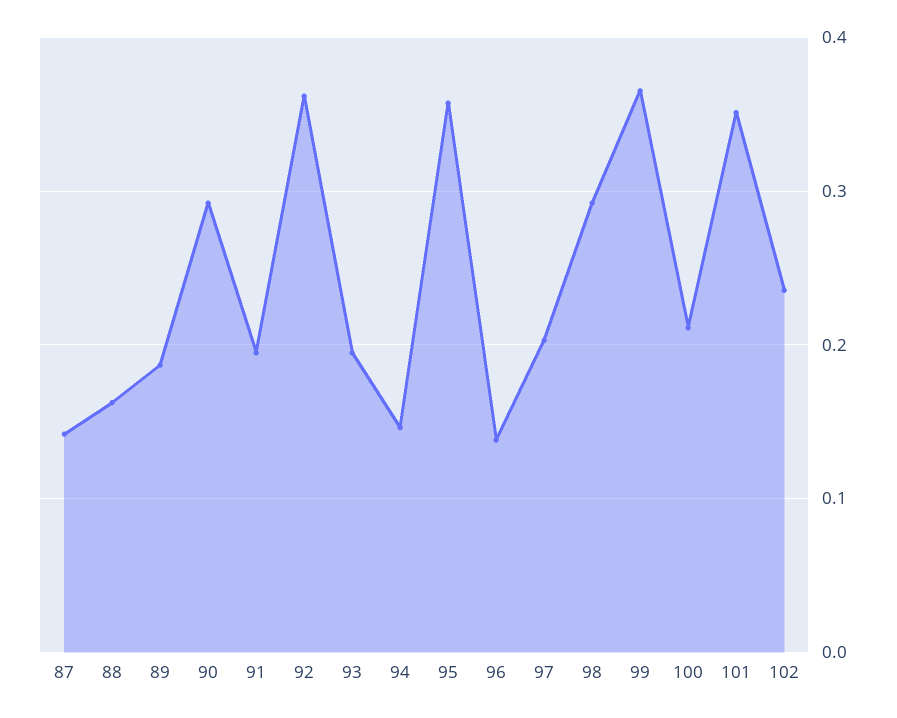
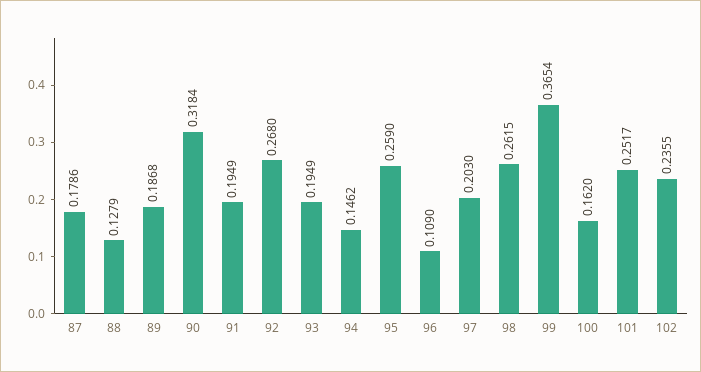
87: 0.14 -> 0.1786
88: 0.16 -> 0.1279
90: 0.29 -> 0.3184
92: 0.36 -> 0.268
95: 0.36 -> 0.259
96: 0.14 -> 0.109
98: 0.29 -> 0.2615
100: 0.21 -> 0.162
101: 0.35 -> 0.2517

